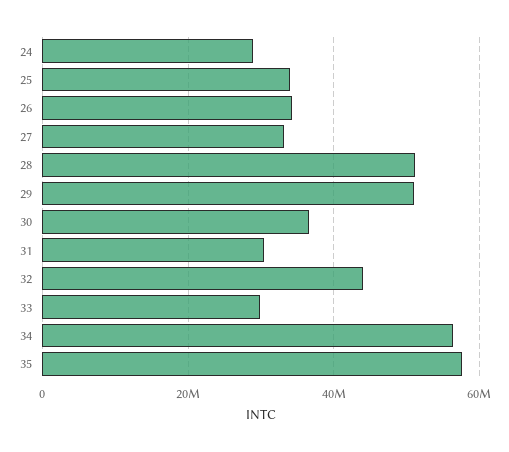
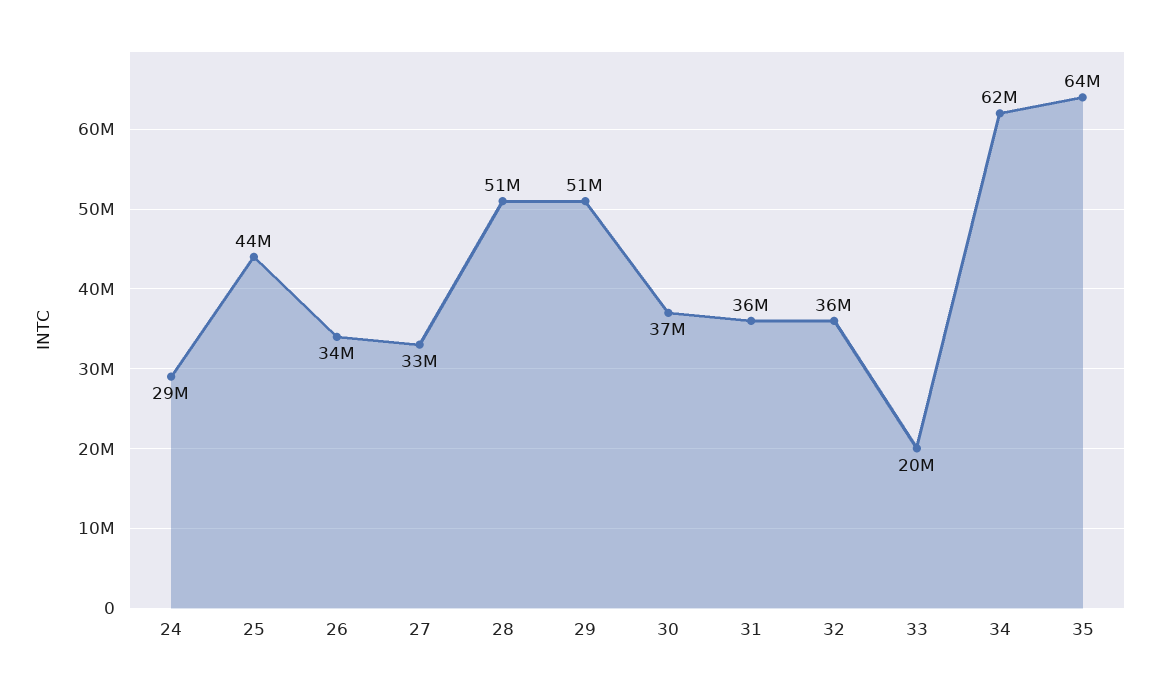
25: 34000000 -> 44000000
31: 30000000 -> 36000000
32: 44000000 -> 36000000
33: 30000000 -> 20000000
34: 56000000 -> 62000000
35: 58000000 -> 64000000

